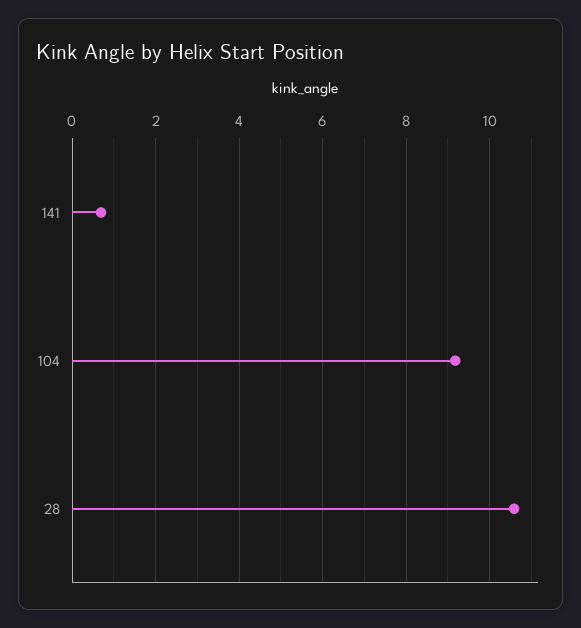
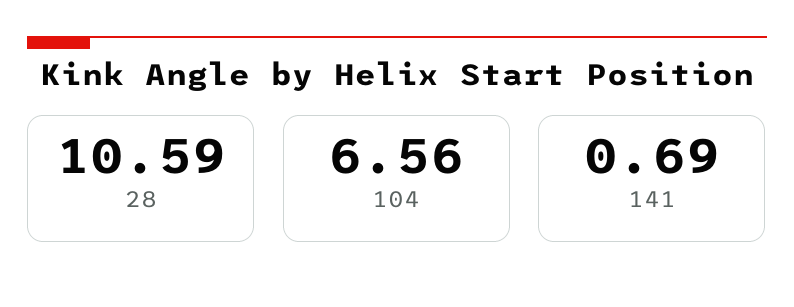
104: 9.2 -> 6.56

